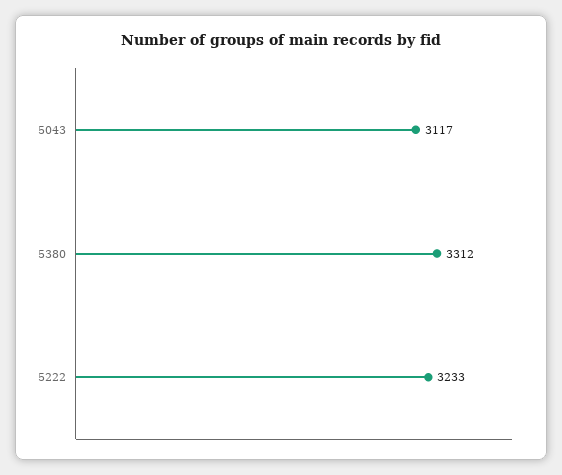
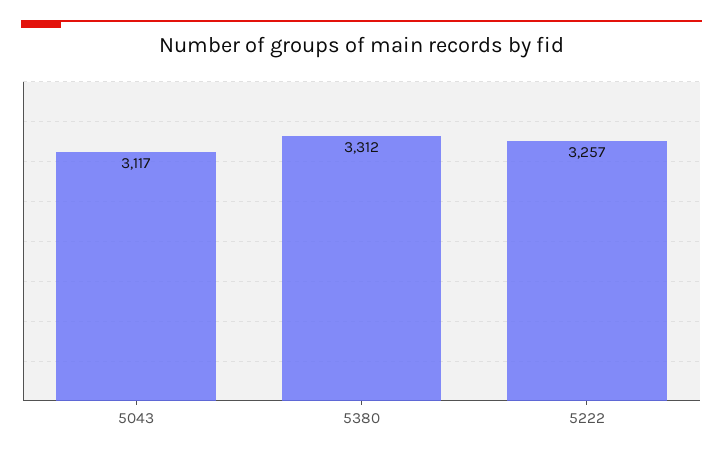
5222: 3233 -> 3257

